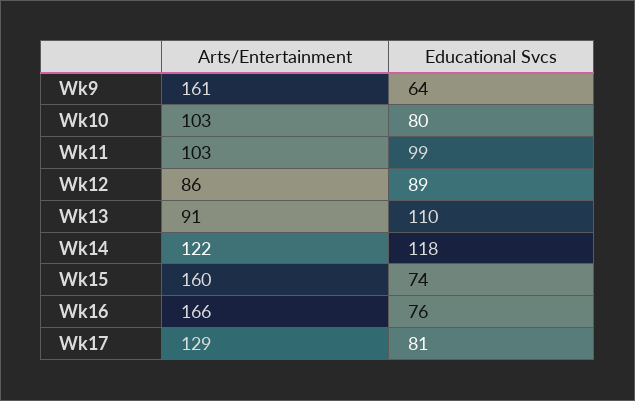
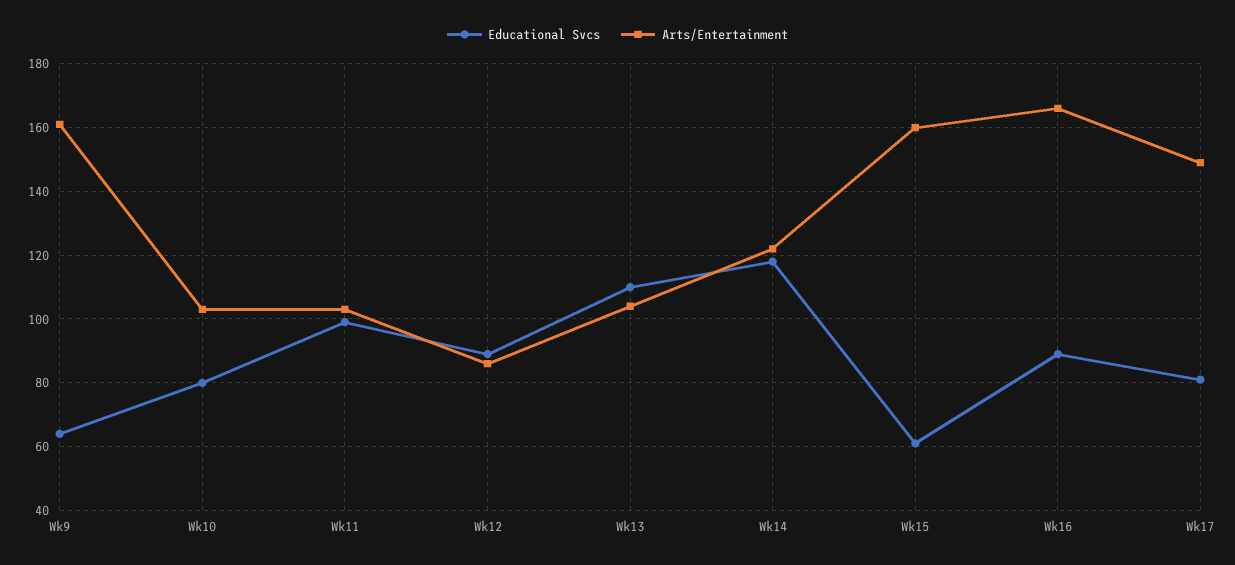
Arts/Entertainment, Wk13: 91 -> 105
Educational Svcs, Wk15: 74 -> 60
Educational Svcs, Wk16: 76 -> 90
Arts/Entertainment, Wk17: 129 -> 150

